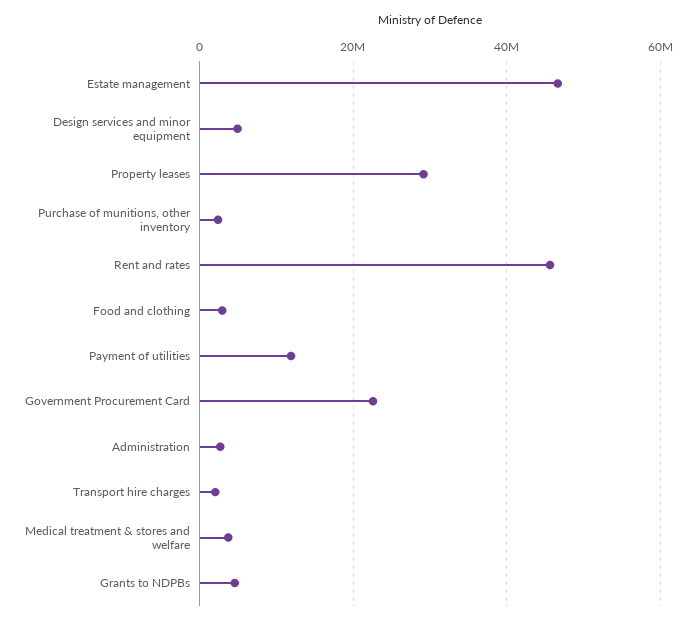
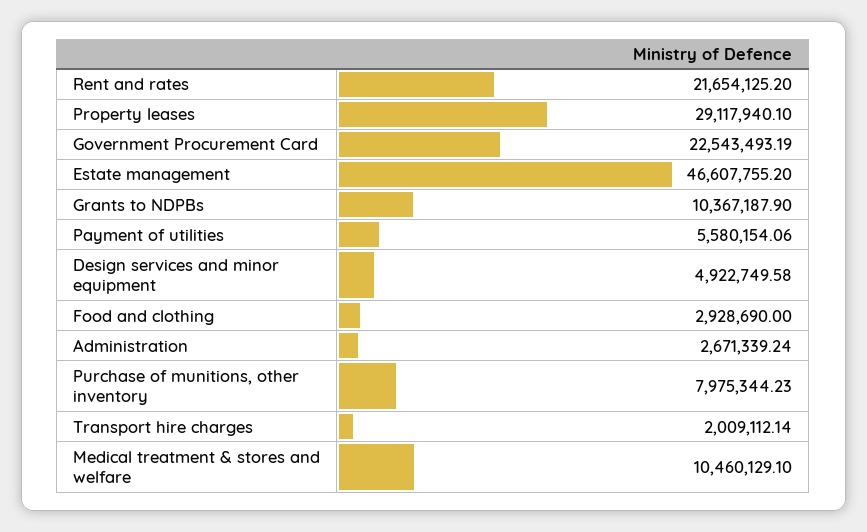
Purchase of munitions, other inventory: 2000000 -> 7975344.23
Rent and rates: 46000000 -> 21654125.2
Payment of utilities: 12000000 -> 5580154.06
Medical treatment & stores and welfare: 4000000 -> 10460129.1
Grants to NDPBs: 4000000 -> 10367187.9

